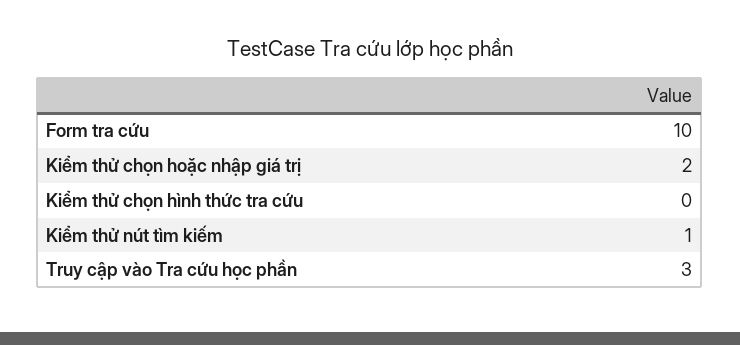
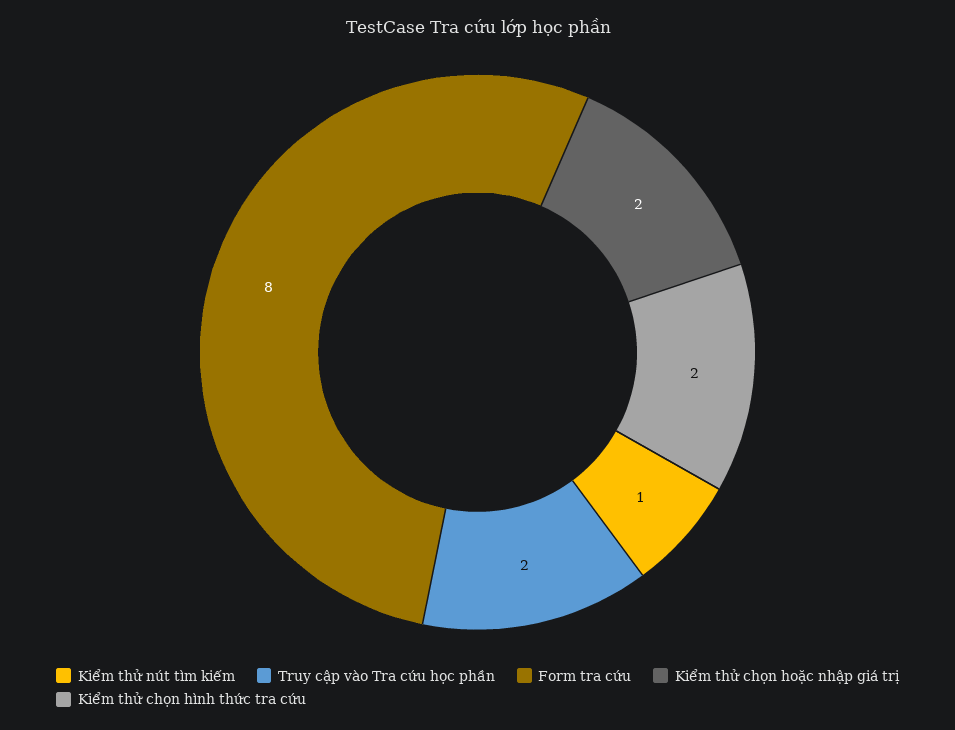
Form tra cứu: 10 -> 8
Kiểm thử chọn hình thức tra cứu: 0 -> 2
Truy cập vào Tra cứu học phần: 3 -> 2

